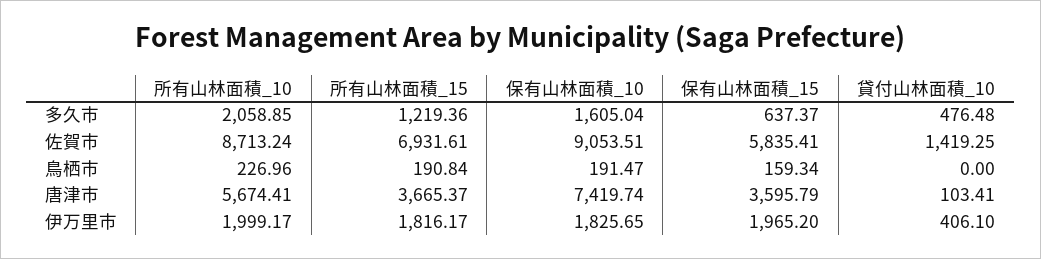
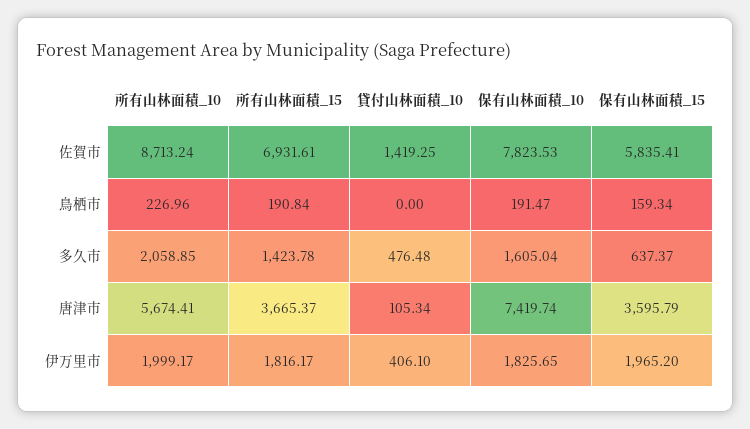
所有山林面積_15, 多久市: 1219.36 -> 1423.78
保有山林面積_10, 佐賀市: 9053.51 -> 7823.53
貸付山林面積_10, 唐津市: 103.41 -> 105.34

